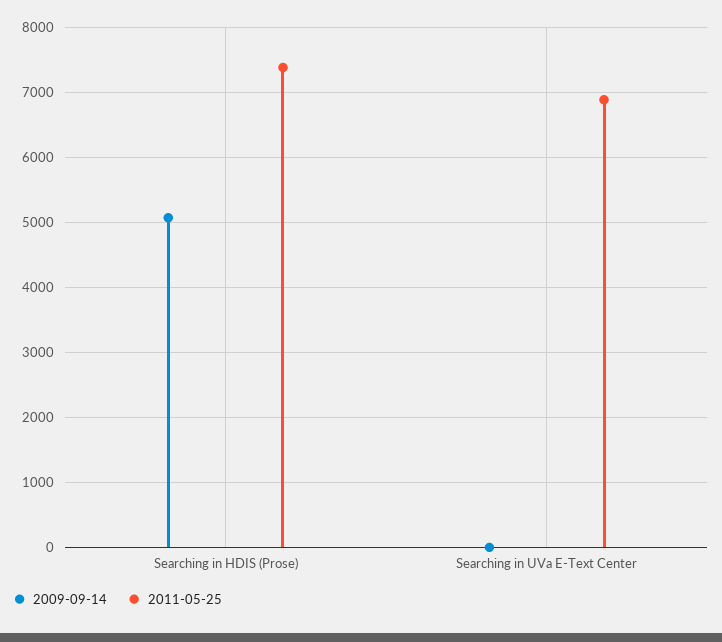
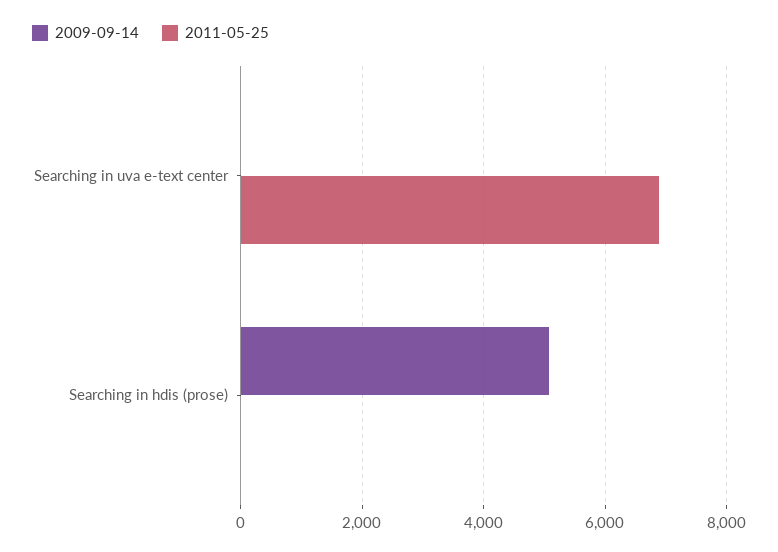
2011-05-25, Searching in HDIS (Prose): 7400 -> 0

